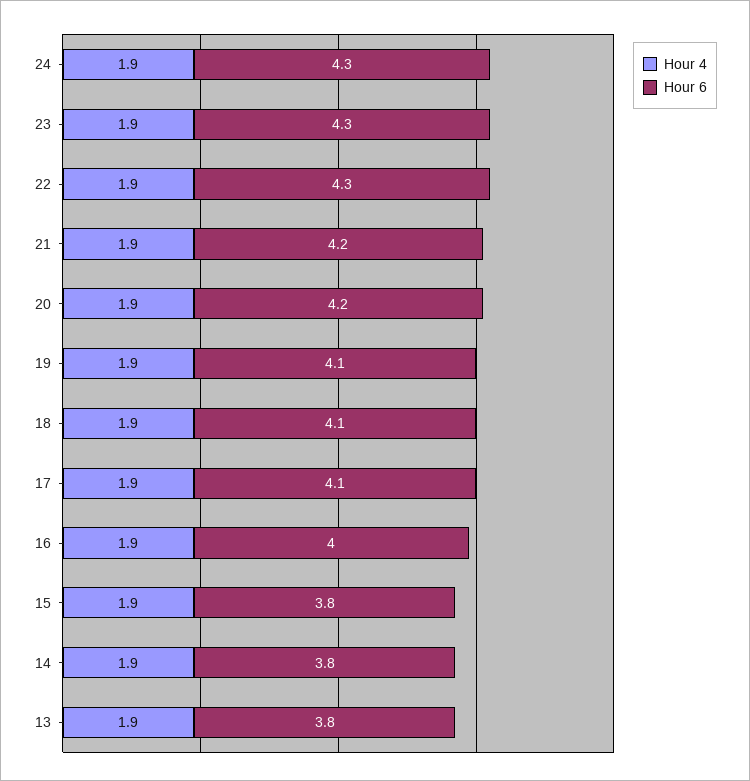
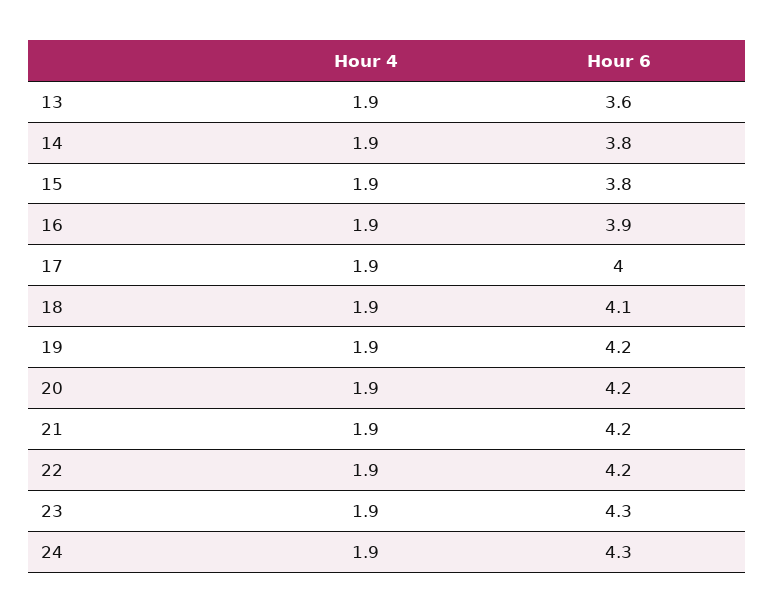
Hour 6, 22: 4.3 -> 4.2
Hour 6, 19: 4.1 -> 4.2
Hour 6, 17: 4.1 -> 4
Hour 6, 16: 4 -> 3.9
Hour 6, 13: 3.8 -> 3.6

